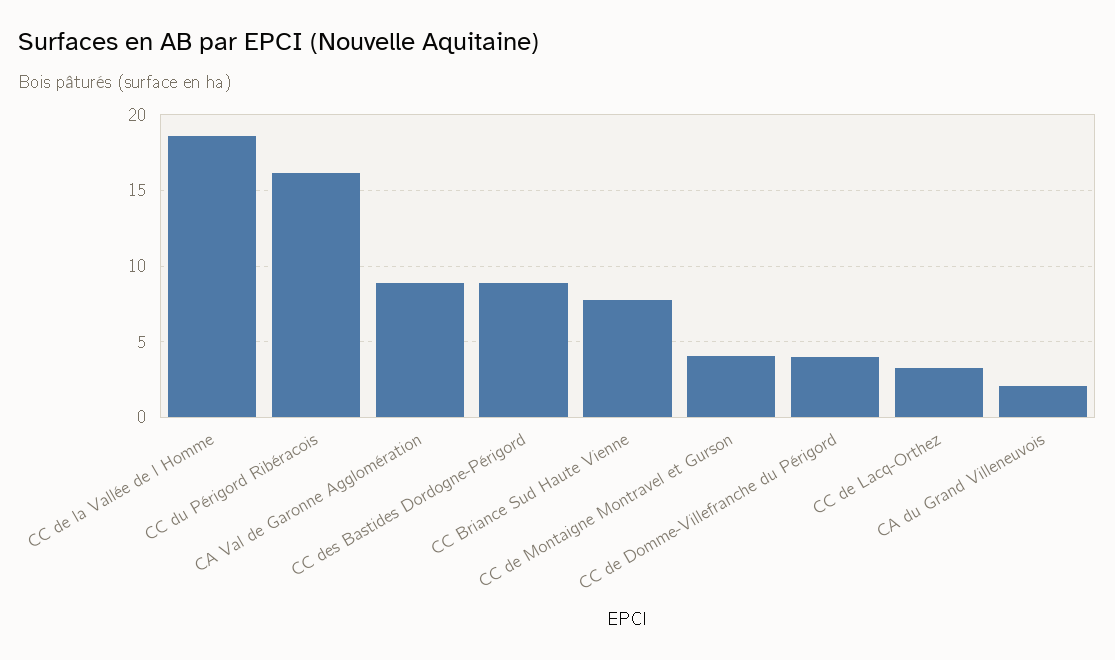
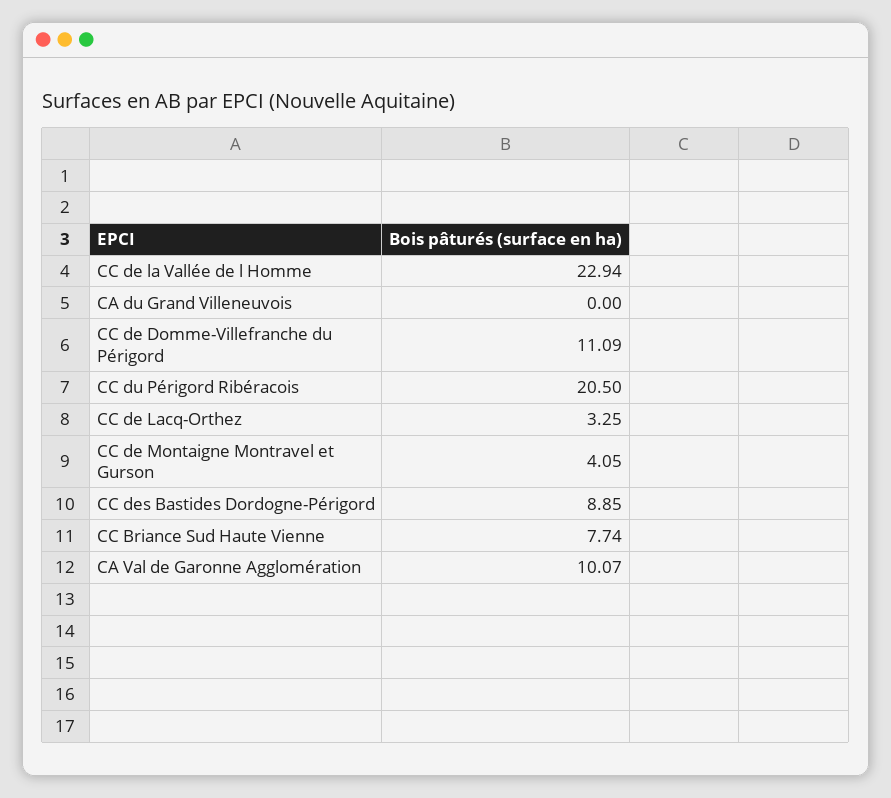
CC de la Vallée de l Homme: 18.5 -> 22.94
CC du Périgord Ribéracois: 16 -> 20.5
CA Val de Garonne Agglomération: 9 -> 10.07
CC de Domme-Villefranche du Périgord: 4 -> 11.09
CA du Grand Villeneuvois: 2 -> 0

